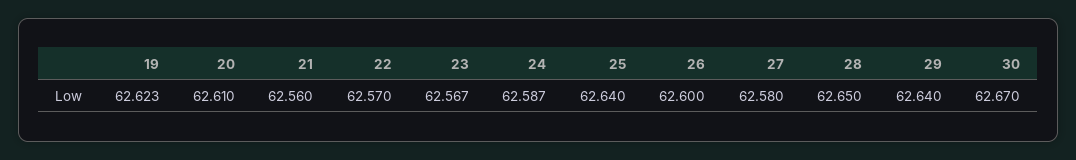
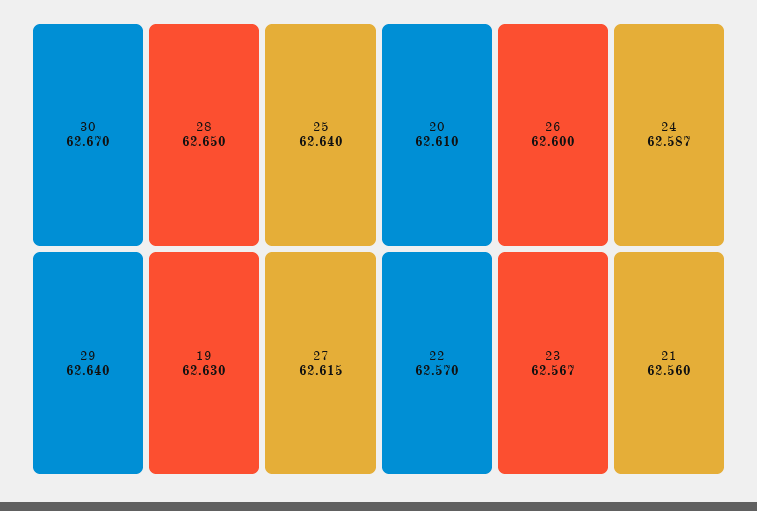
19: 62.623 -> 62.63
27: 62.58 -> 62.615

